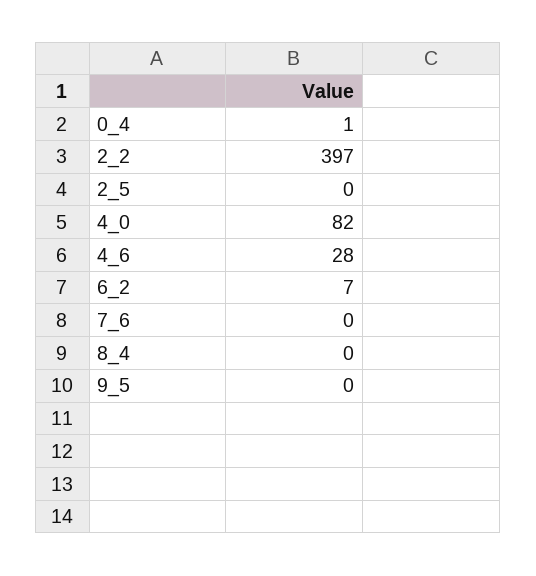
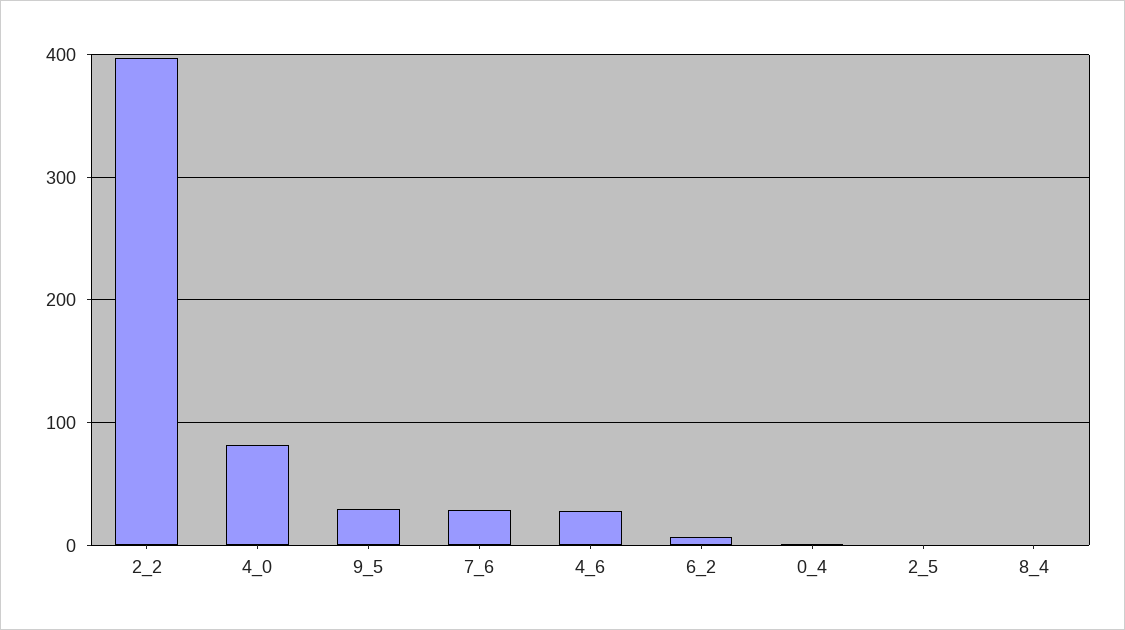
7_6: 0 -> 30
9_5: 0 -> 30

